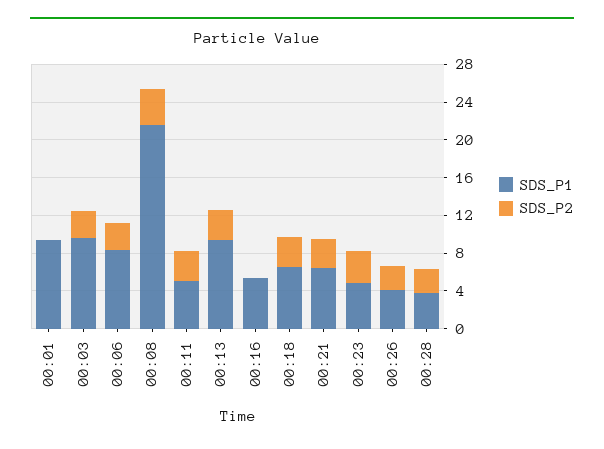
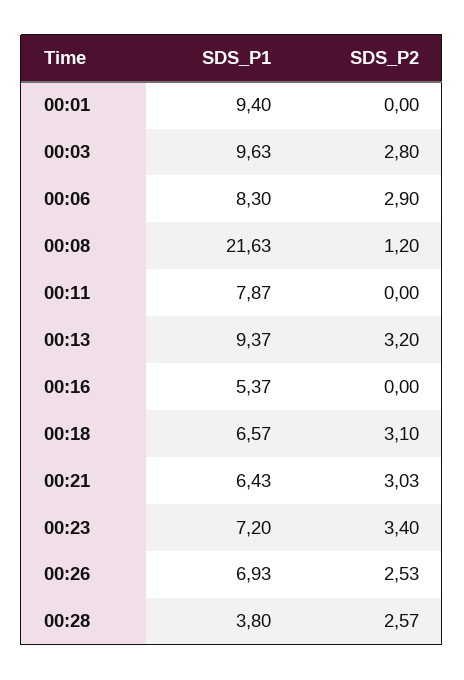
SDS_P2, 00:08: 4 -> 1.2
SDS_P1, 00:11: 5 -> 7.87
SDS_P2, 00:11: 3 -> 0
SDS_P1, 00:23: 5 -> 7.2
SDS_P1, 00:26: 4 -> 6.93

